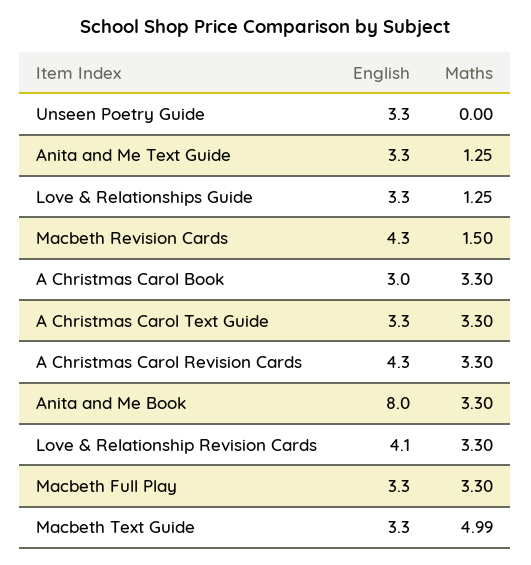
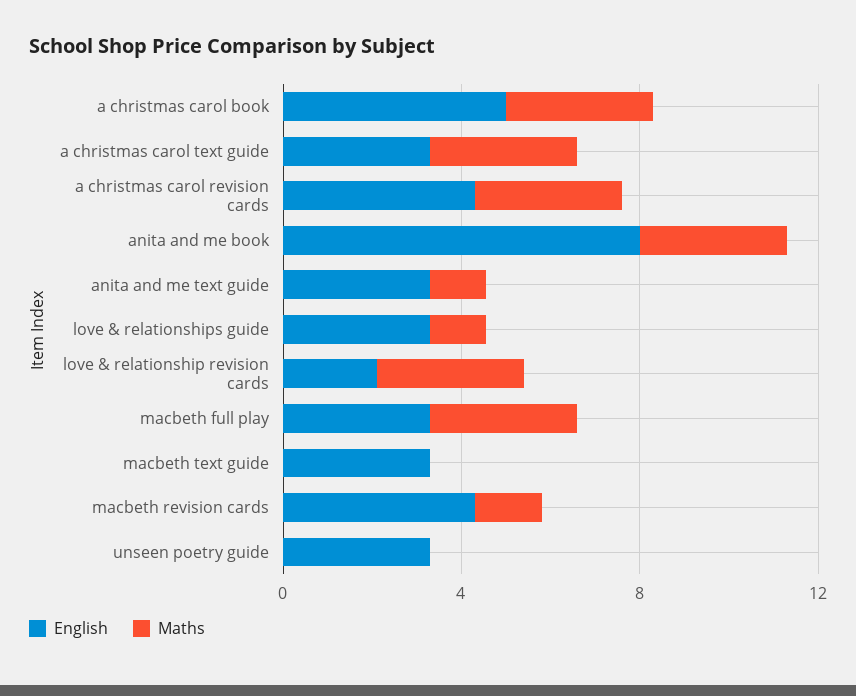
English, A Christmas Carol Book: 3 -> 5
English, Love & Relationship Revision Cards: 4.1 -> 2
Maths, Macbeth Text Guide: 4.99 -> 0

